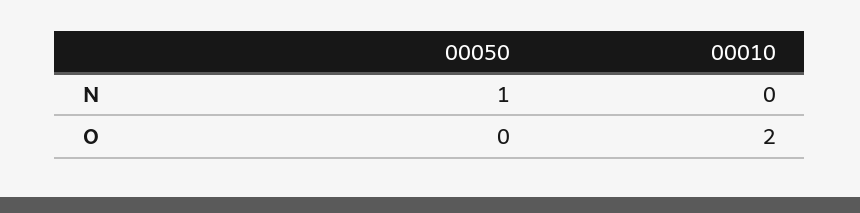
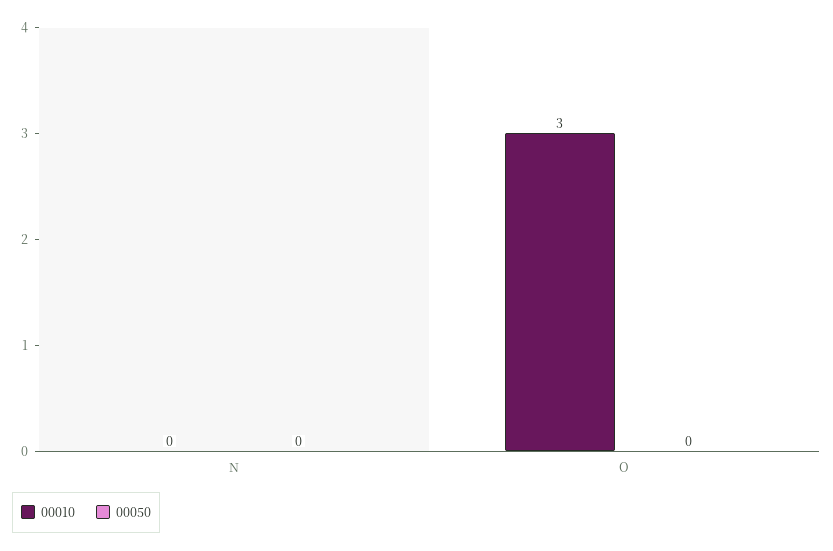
00050, N: 1 -> 0
00010, O: 2 -> 3

